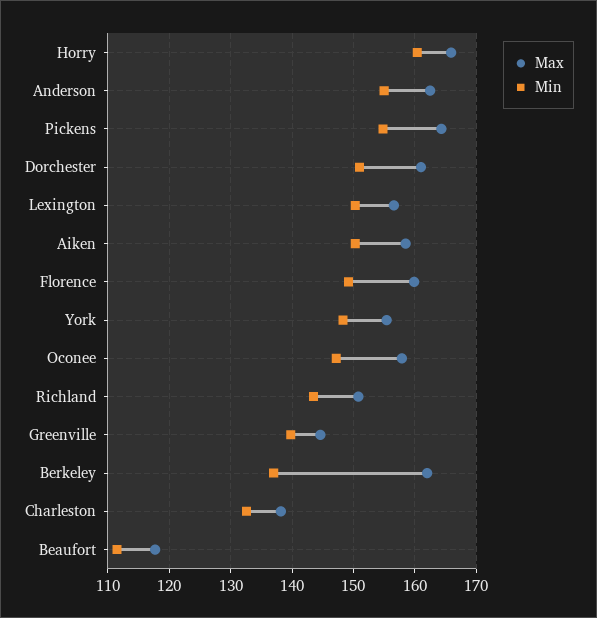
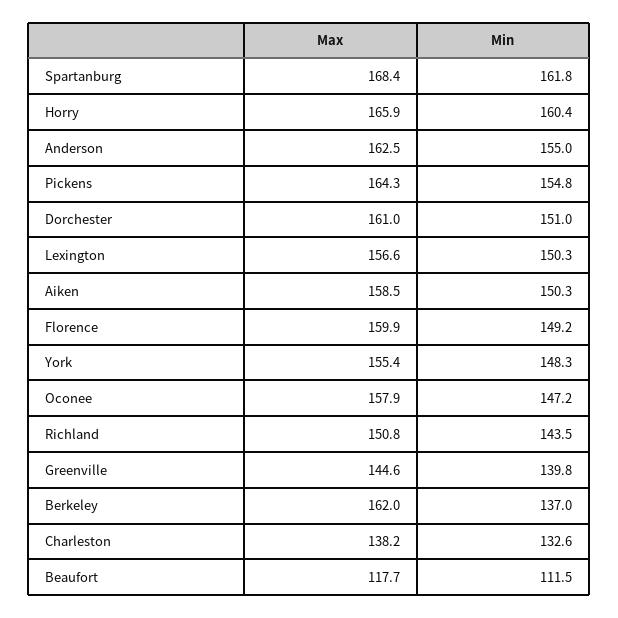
Max, Spartanburg: none -> 168.4
Min, Spartanburg: none -> 161.8

